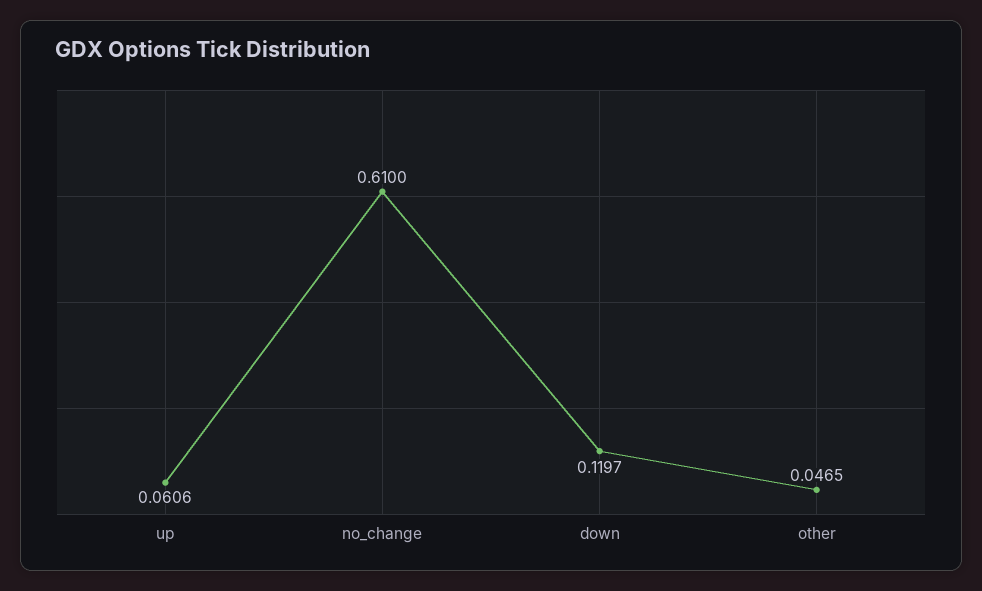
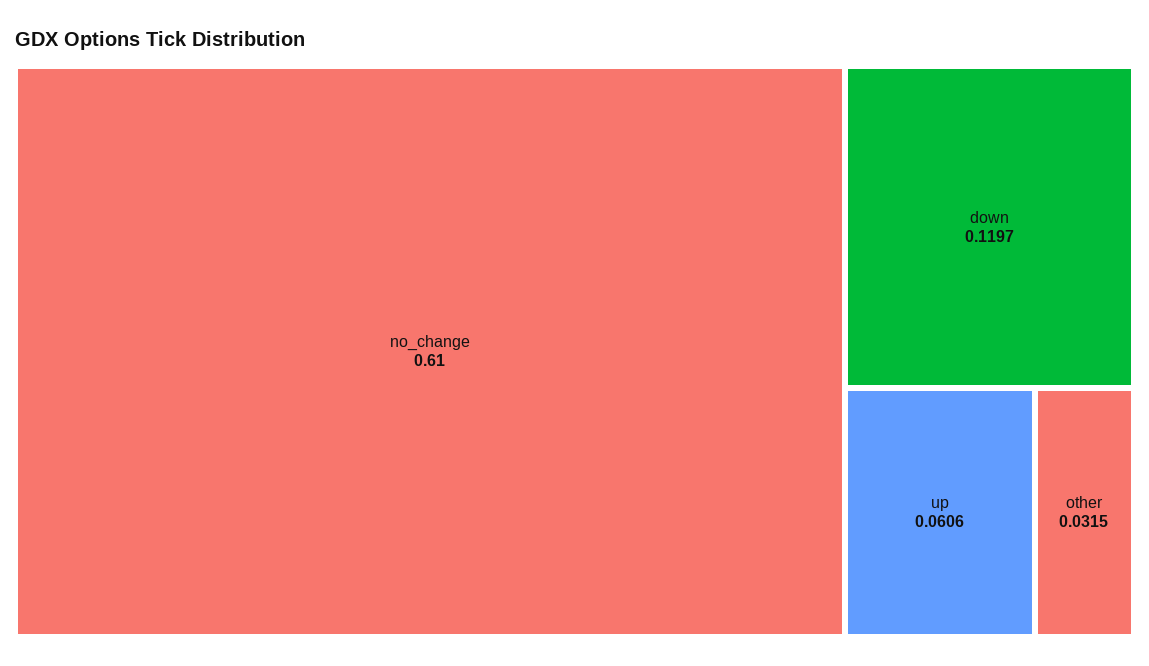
other: 0.0465 -> 0.0315

